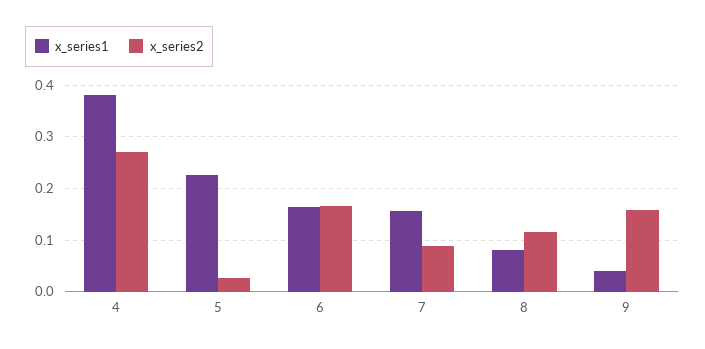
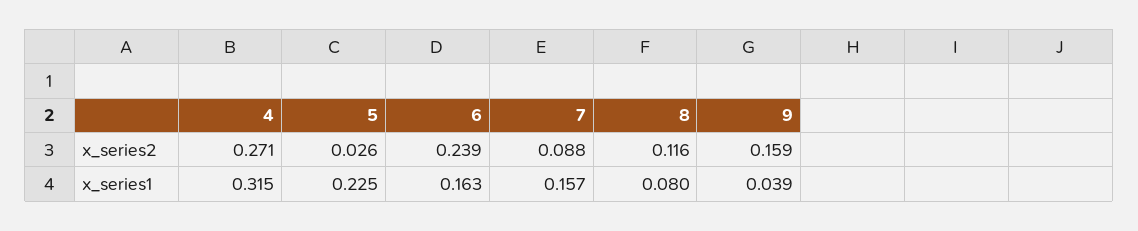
x_series1, 4: 0.38 -> 0.315
x_series2, 6: 0.16 -> 0.239

